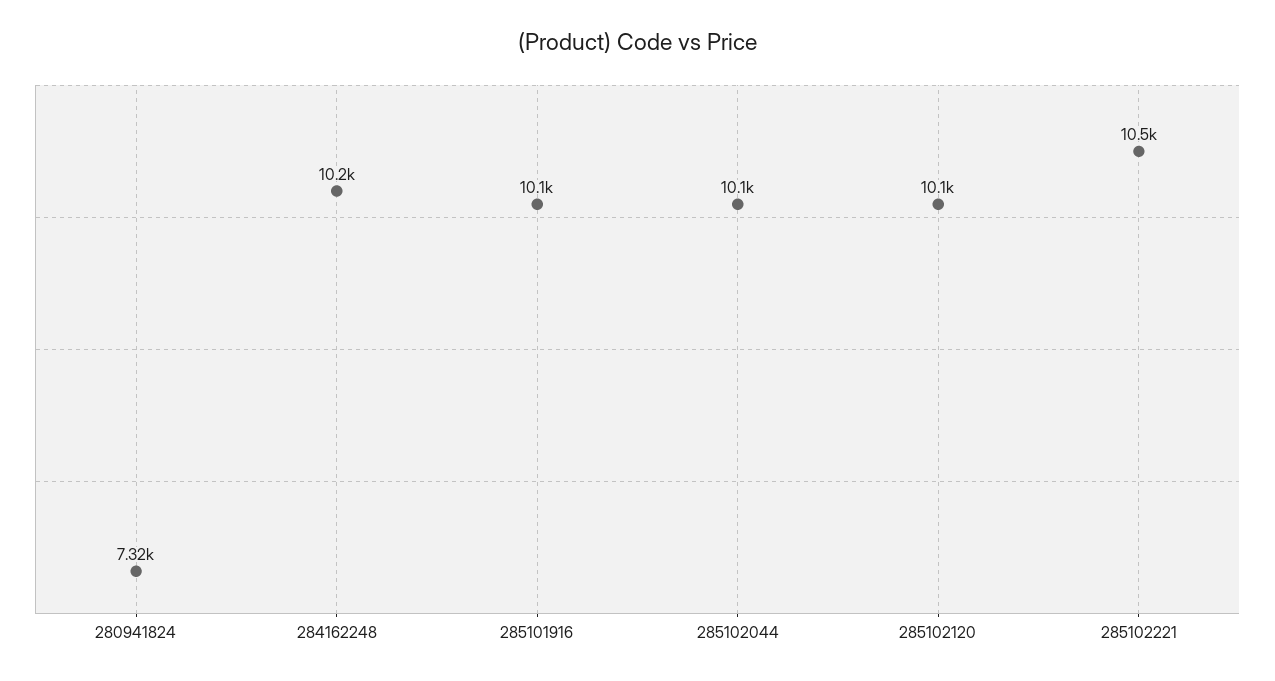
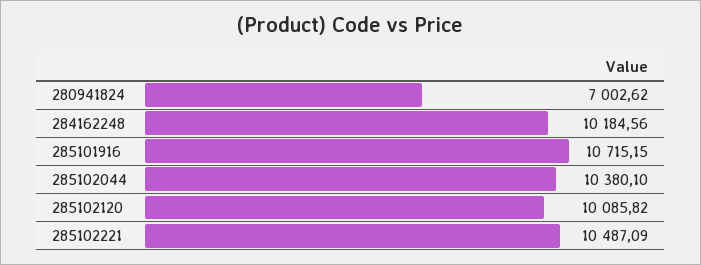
280941824: 7320 -> 7002.62
285101916: 10100 -> 10715.15
285102044: 10100 -> 10380.1

